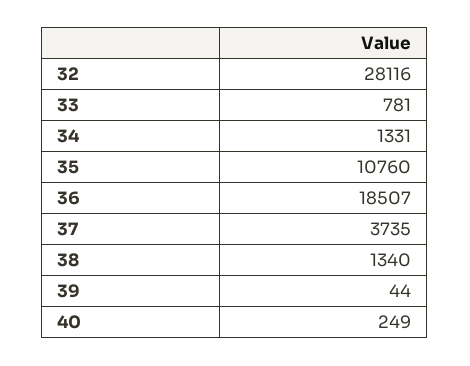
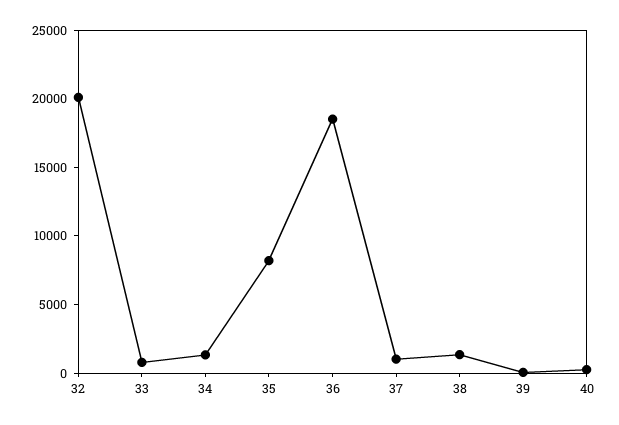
32: 28116 -> 20000
35: 10760 -> 8000
37: 3735 -> 1000

